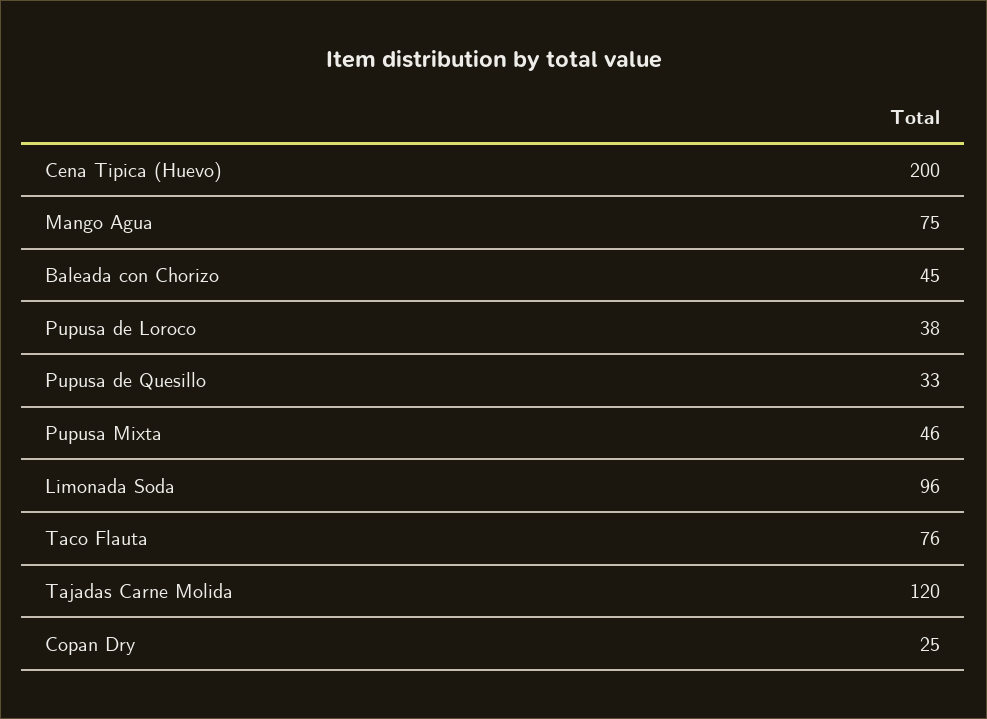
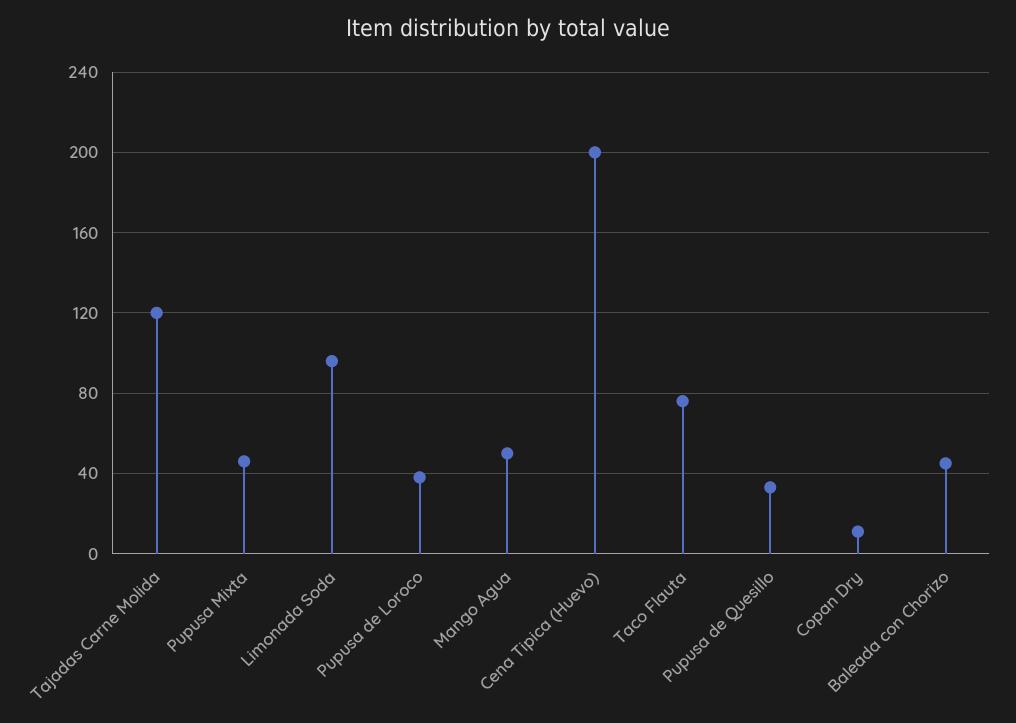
Mango Agua: 75 -> 50
Copan Dry: 25 -> 10

